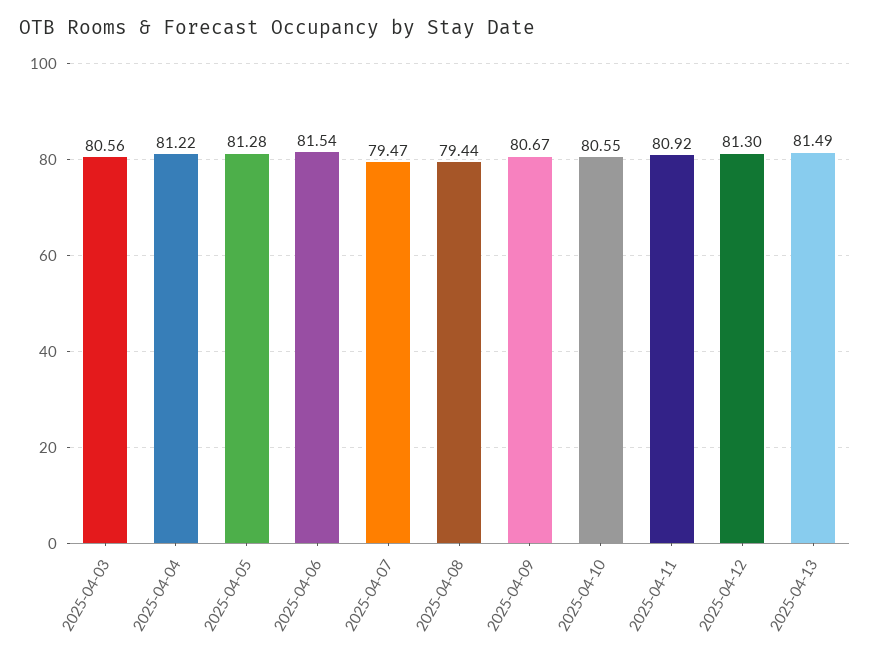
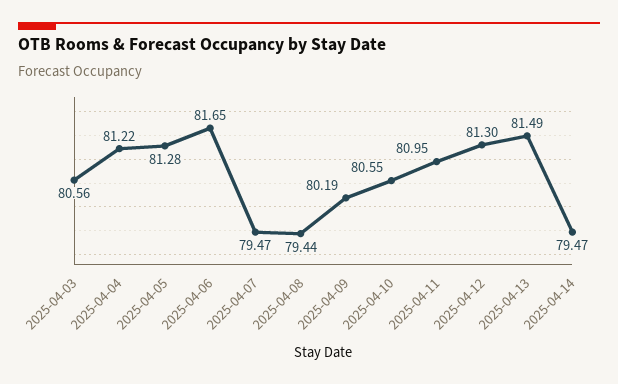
2025-04-06: 81.54 -> 81.65
2025-04-09: 80.67 -> 80.19
2025-04-11: 80.92 -> 80.95
2025-04-14: none -> 79.47

